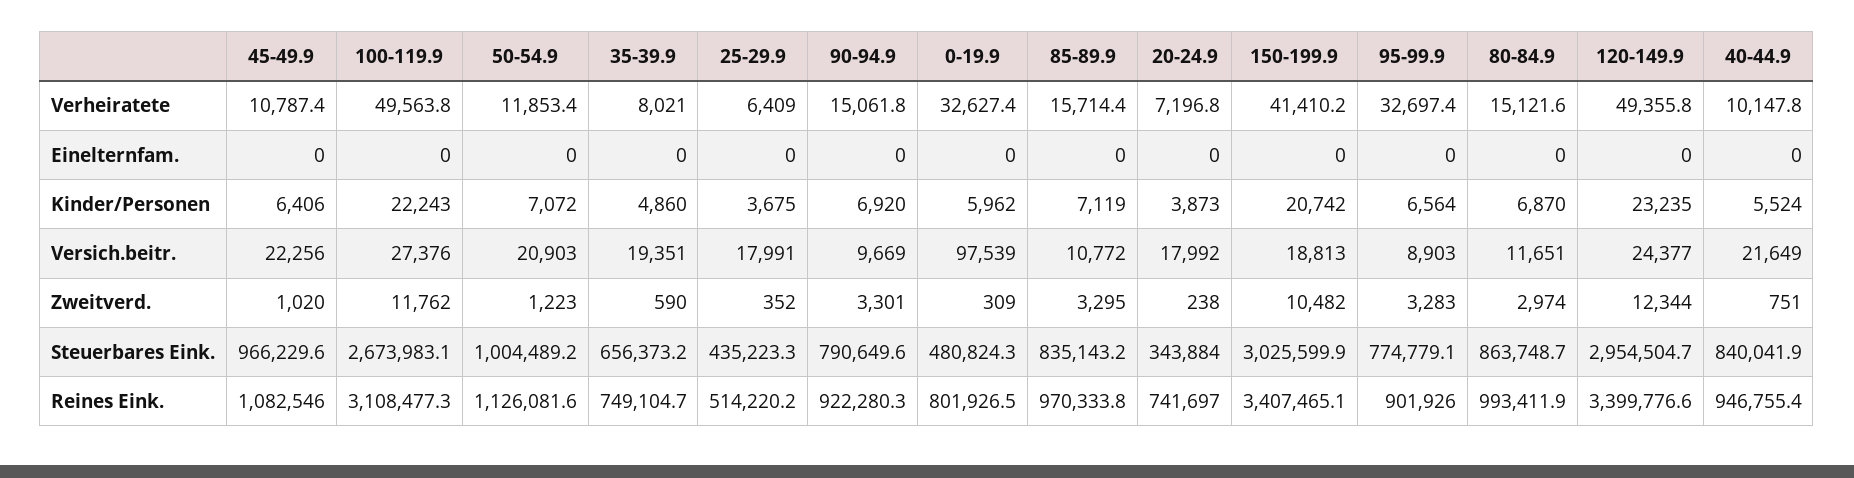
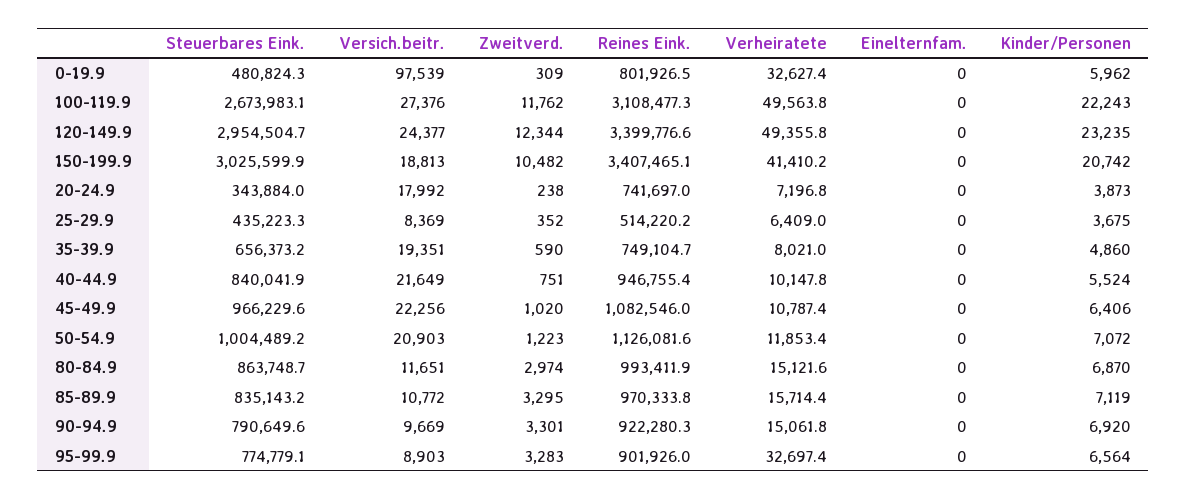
25-29.9, Versich.beitr.: 17991 -> 8369

